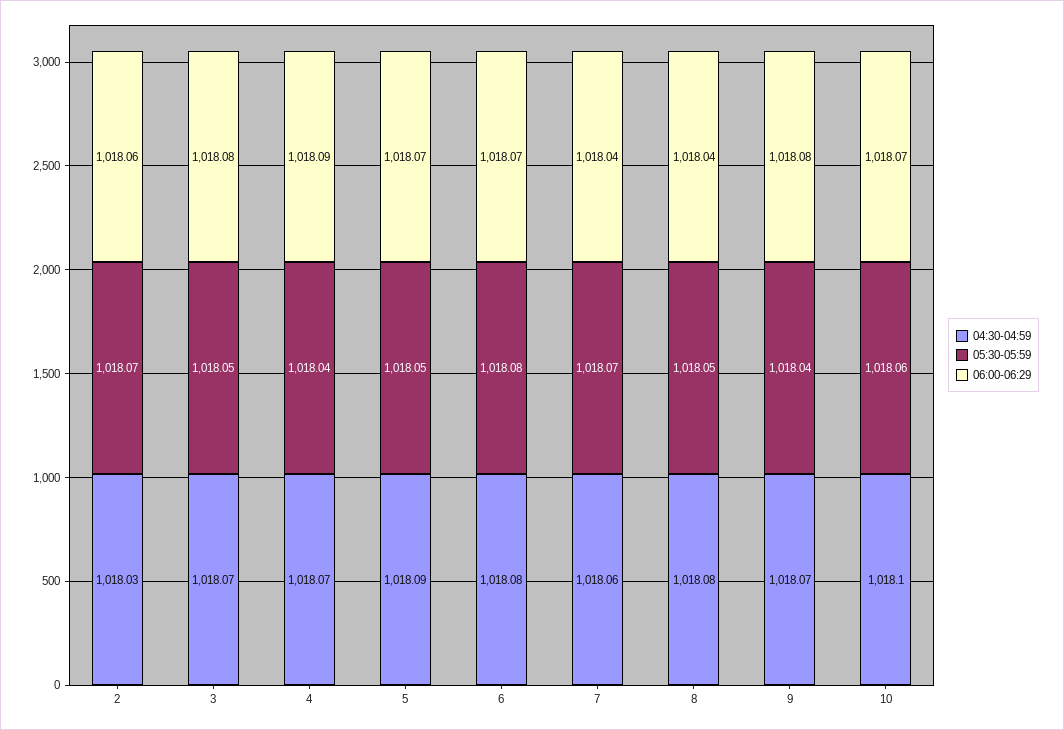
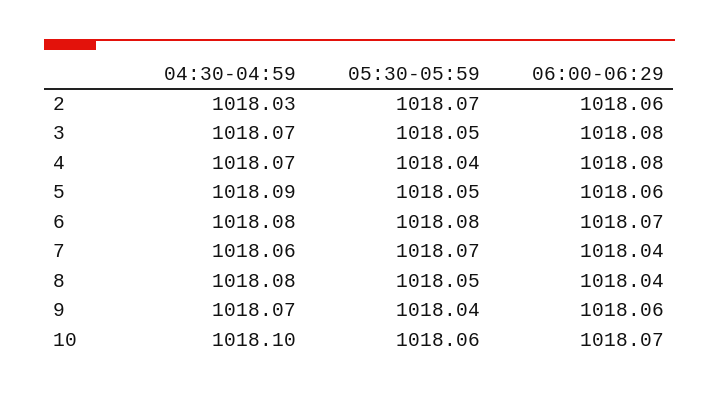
06:00-06:29, 4: 1018.09 -> 1018.08
06:00-06:29, 5: 1018.07 -> 1018.06
06:00-06:29, 9: 1018.08 -> 1018.06

